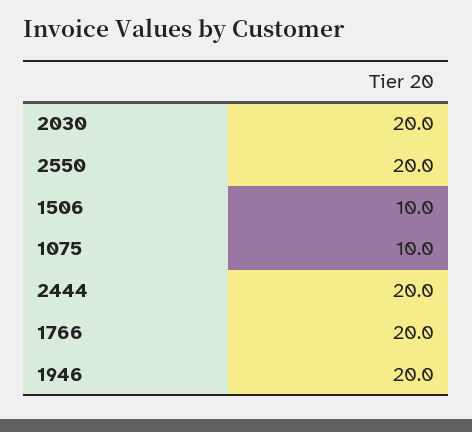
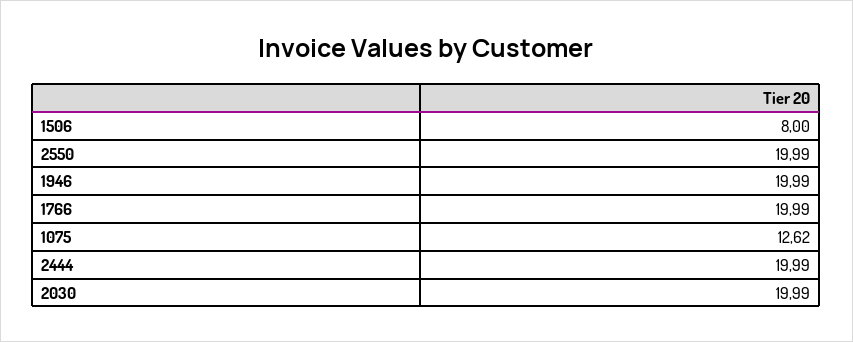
1506: 10 -> 8
1075: 10 -> 12.62

